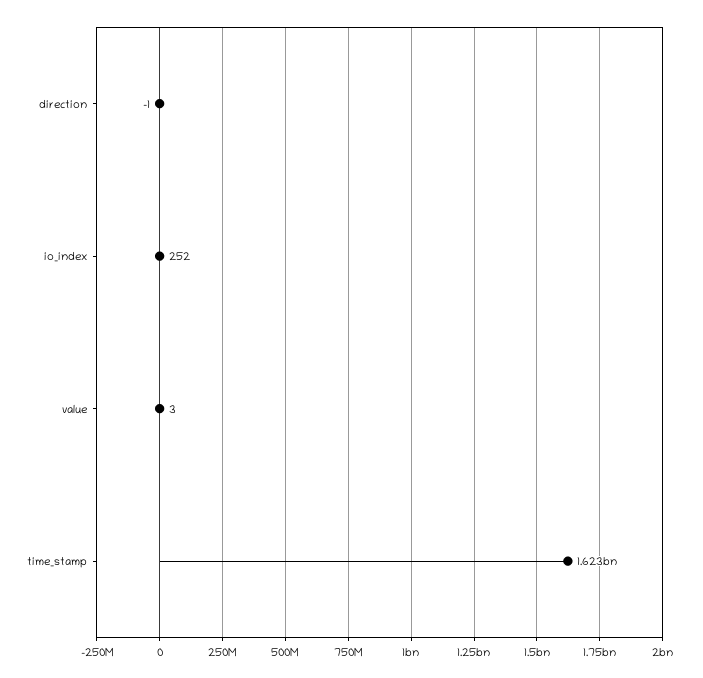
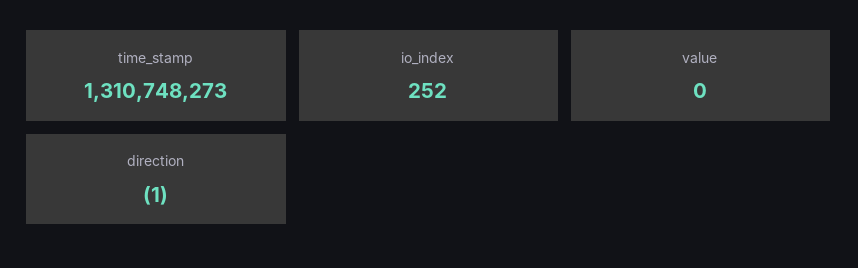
value: 3 -> 0
time_stamp: 1623000000 -> 1310748273

